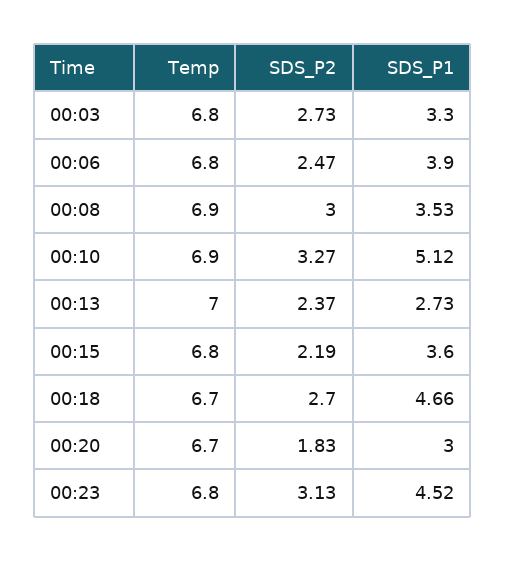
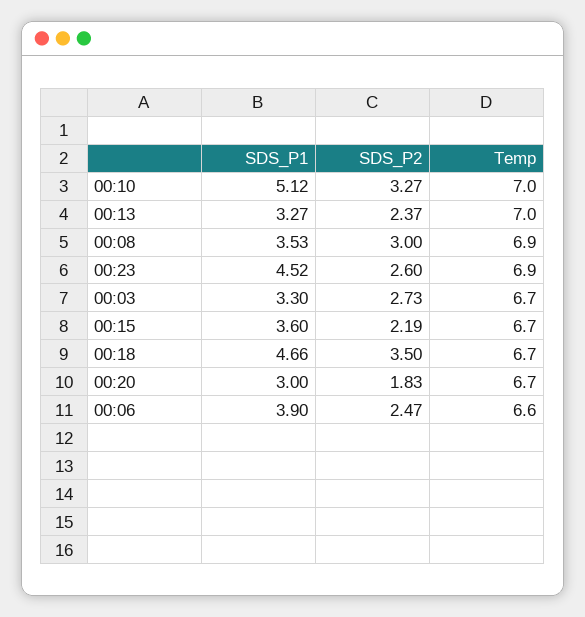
Temp, 00:03: 6.8 -> 6.7
Temp, 00:06: 6.8 -> 6.6
Temp, 00:10: 6.9 -> 7
SDS_P1, 00:13: 2.73 -> 3.27
Temp, 00:15: 6.8 -> 6.7
SDS_P2, 00:18: 2.7 -> 3.5
Temp, 00:23: 6.8 -> 6.9
SDS_P2, 00:23: 3.13 -> 2.6

